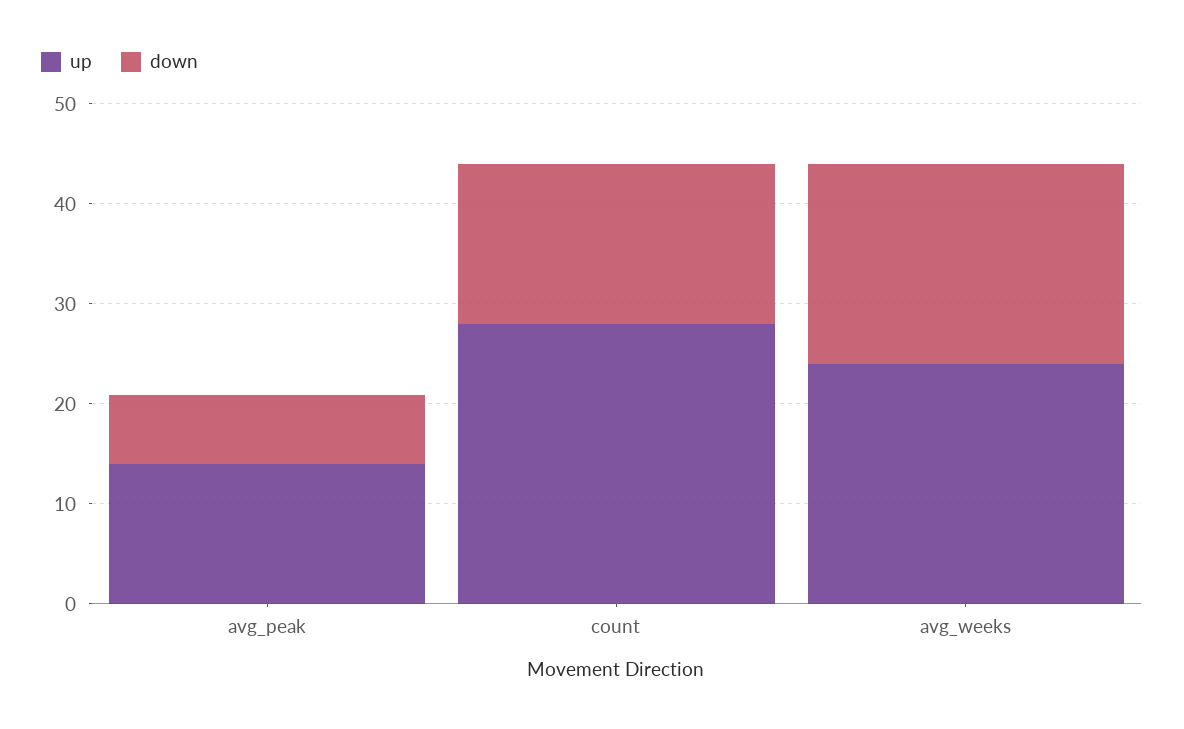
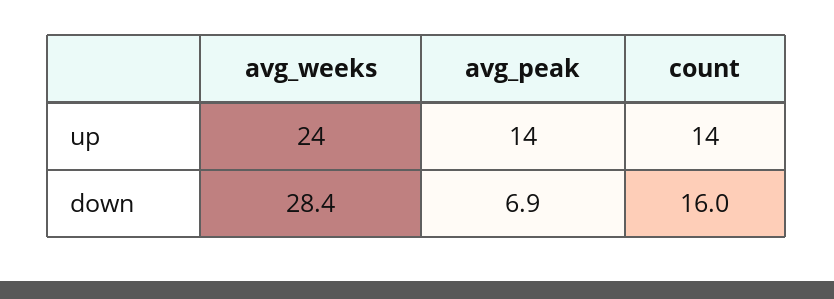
up, count: 28 -> 14
down, avg_weeks: 20 -> 28.4

